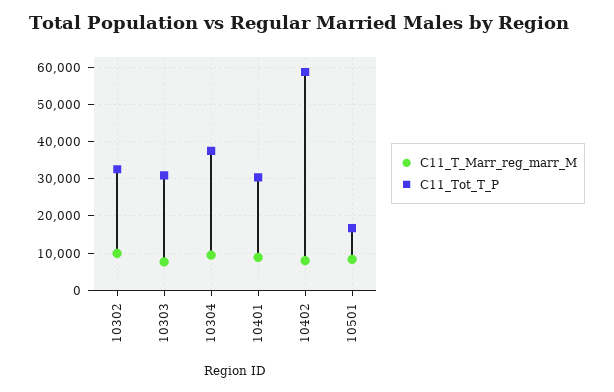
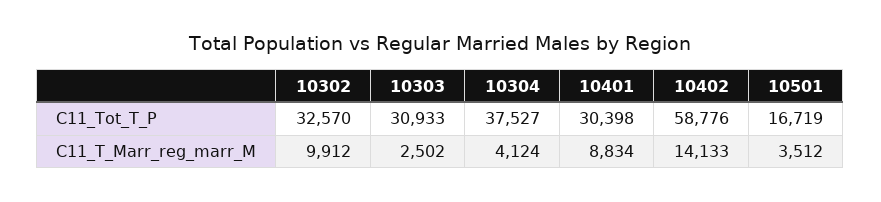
C11_T_Marr_reg_marr_M, 10303: 8000 -> 2502
C11_T_Marr_reg_marr_M, 10304: 10000 -> 4124
C11_T_Marr_reg_marr_M, 10402: 8000 -> 14133
C11_T_Marr_reg_marr_M, 10501: 8000 -> 3512

